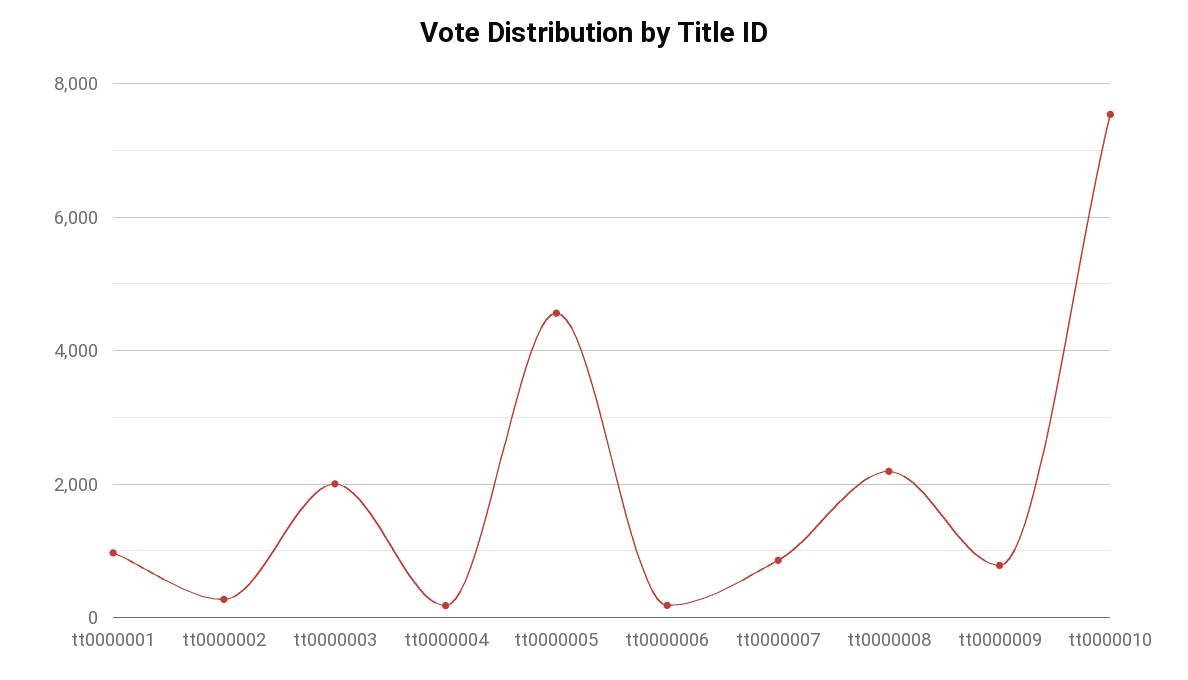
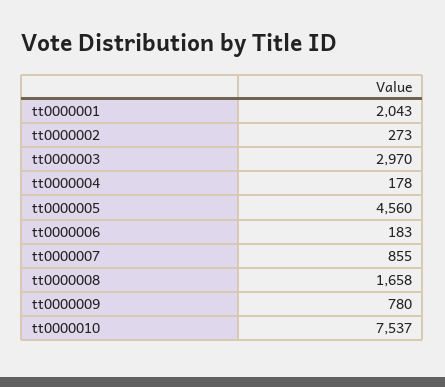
tt0000001: 1000 -> 2043
tt0000003: 2000 -> 2970
tt0000008: 2200 -> 1658

